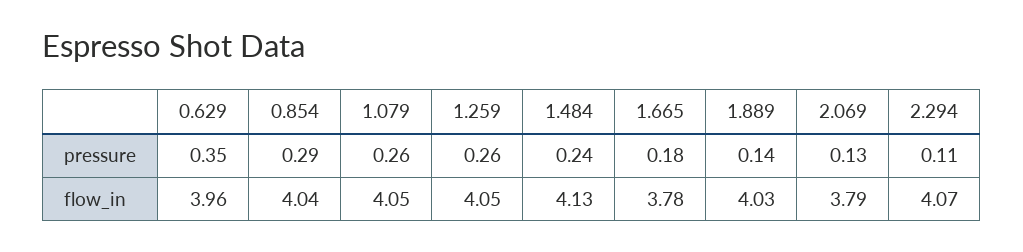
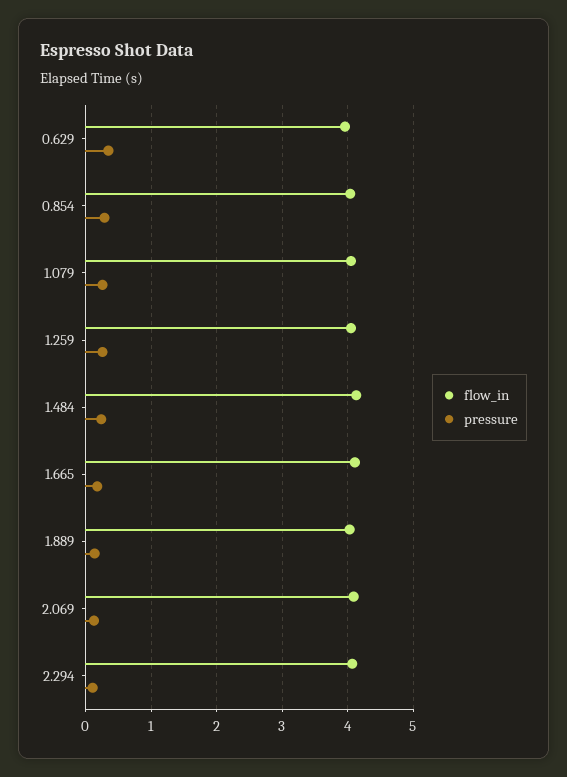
flow_in, 1.665: 3.78 -> 4.1
flow_in, 2.069: 3.79 -> 4.1

